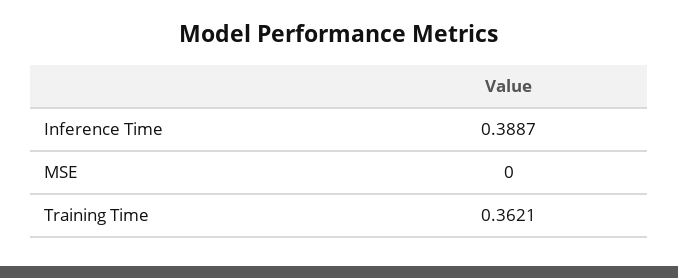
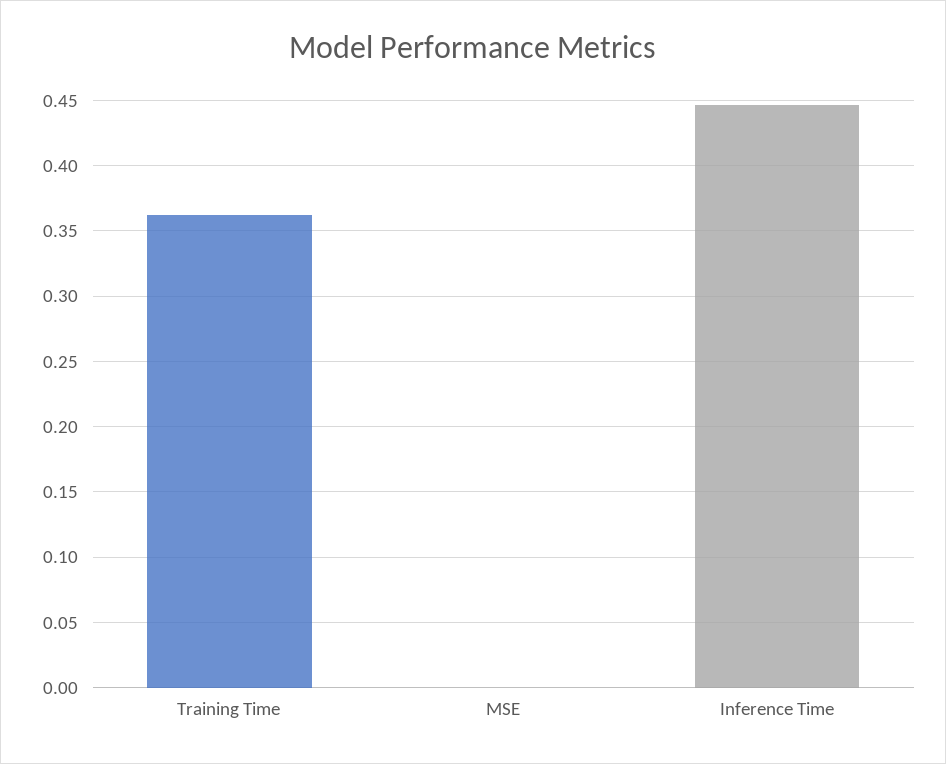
Inference Time: 0.3887 -> 0.445

